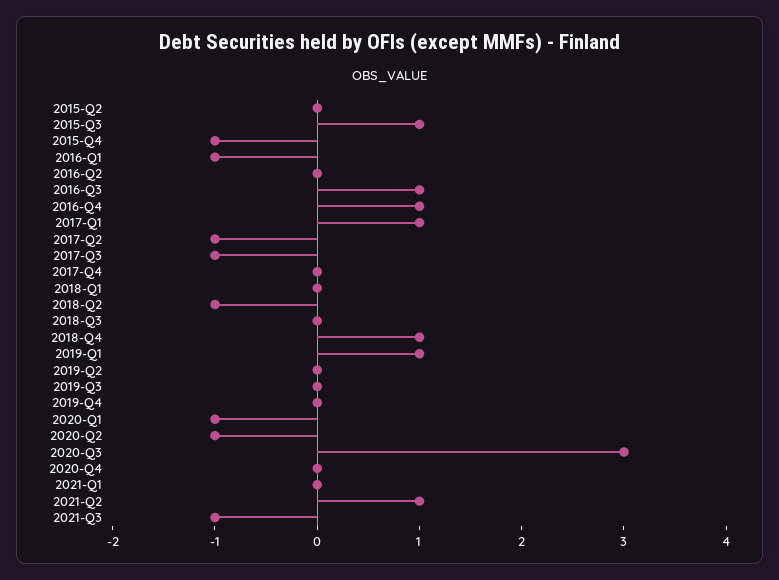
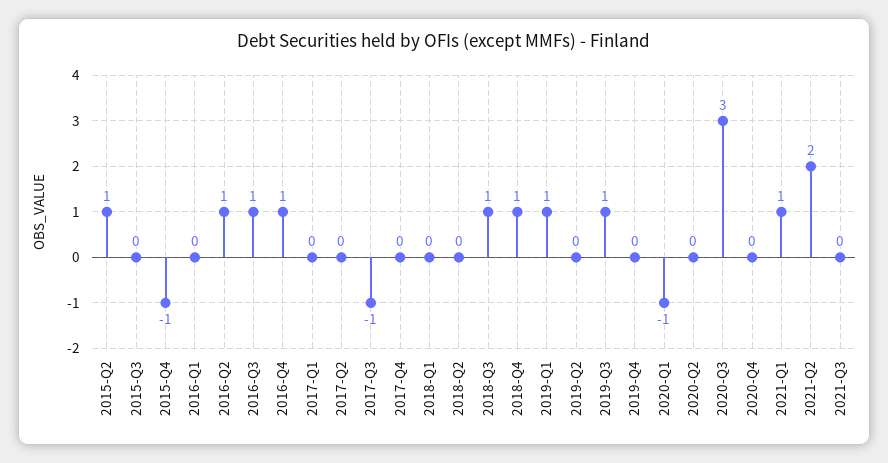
2015-Q2: 0 -> 1
2015-Q3: 1 -> 0
2016-Q1: -1 -> 0
2016-Q2: 0 -> 1
2017-Q1: 1 -> 0
2017-Q2: -1 -> 0
2018-Q2: -1 -> 0
2018-Q3: 0 -> 1
2019-Q3: 0 -> 1
2020-Q2: -1 -> 0
2021-Q1: 0 -> 1
2021-Q2: 1 -> 2
2021-Q3: -1 -> 0

